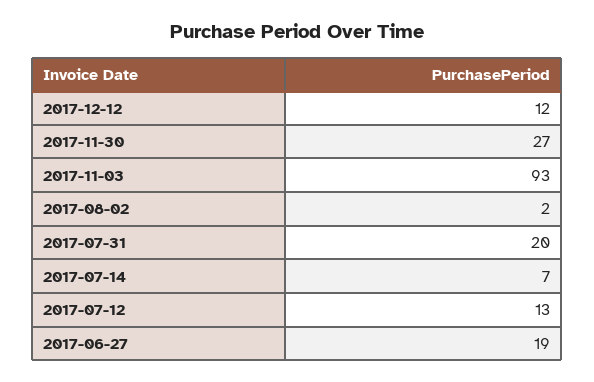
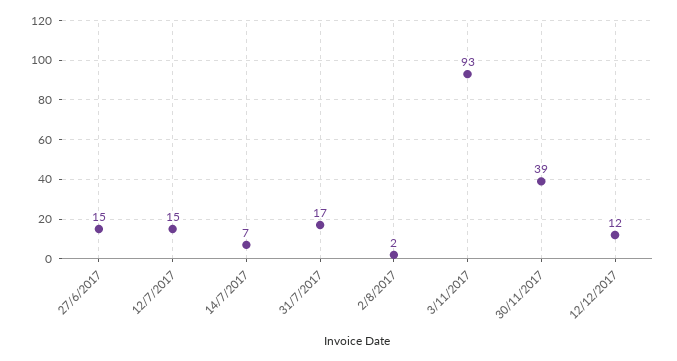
2017-11-30: 27 -> 39
2017-07-31: 20 -> 17
2017-07-12: 13 -> 15
2017-06-27: 19 -> 15

